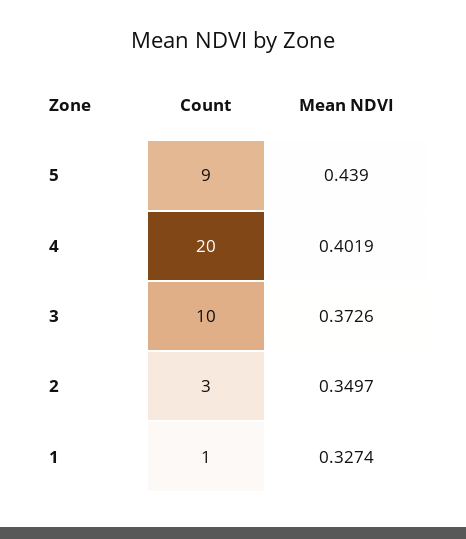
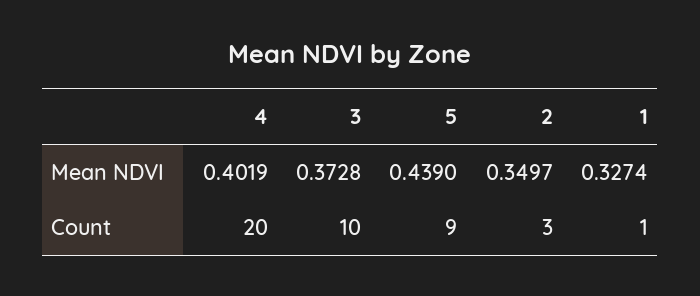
Mean NDVI, 3: 0.3726 -> 0.3728

